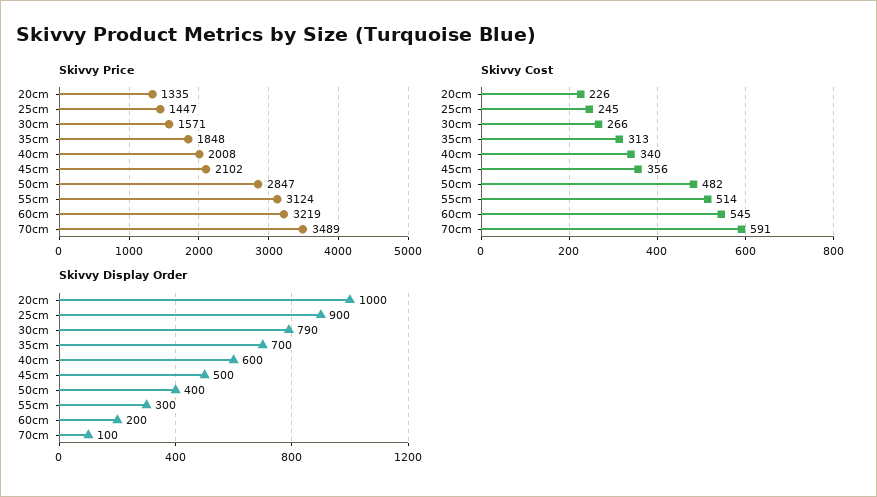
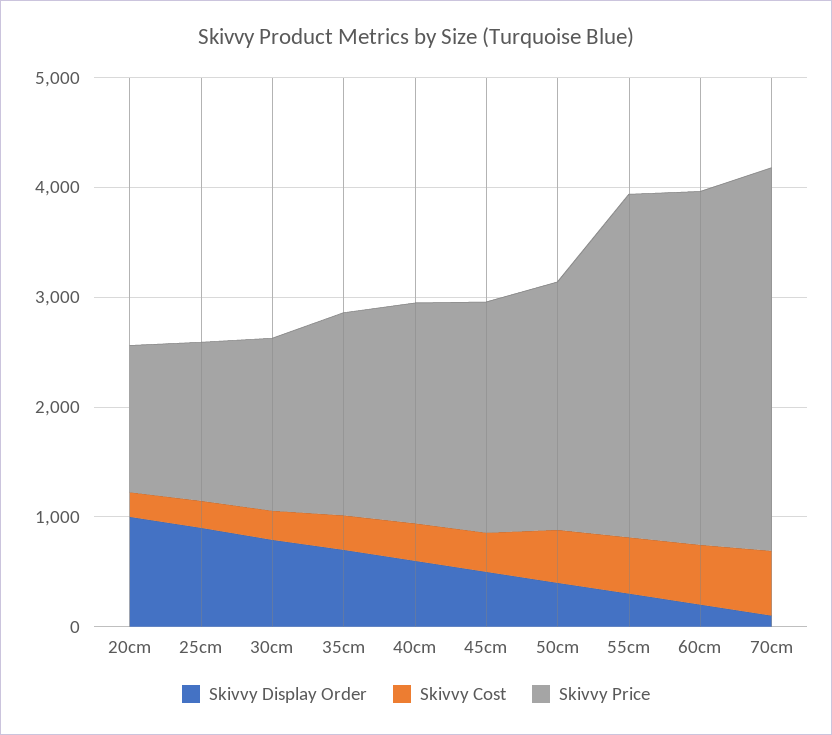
Skivvy Price, 50cm: 2847 -> 2200

